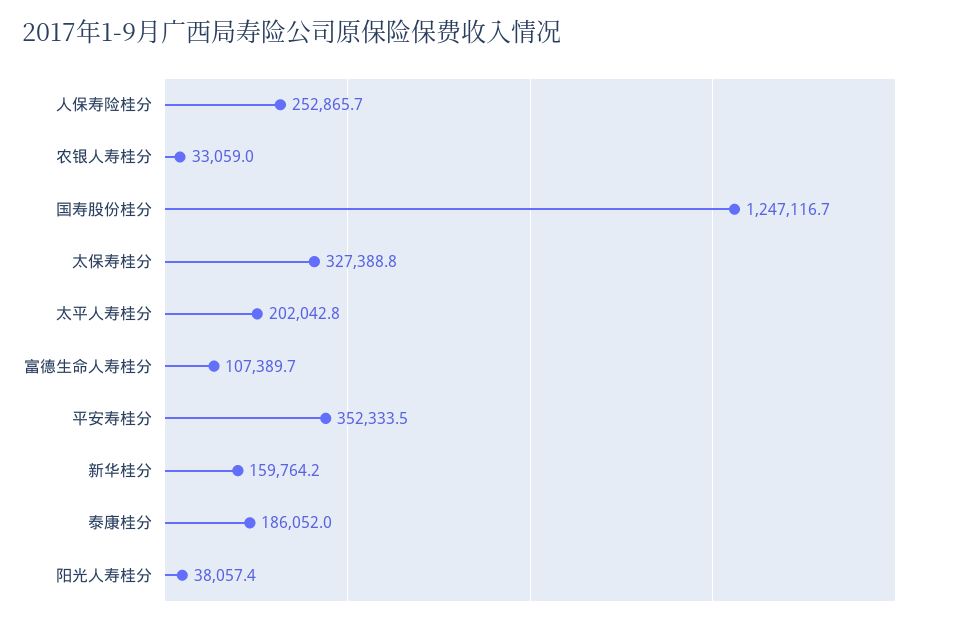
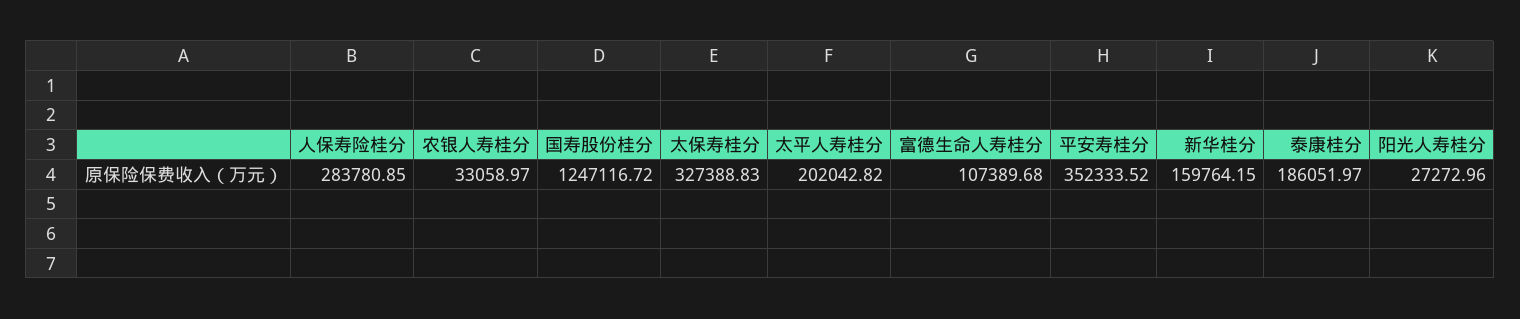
人保寿险桂分: 252865.7 -> 283780.85
阳光人寿桂分: 38057.4 -> 27272.96

